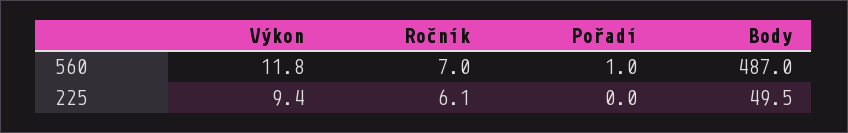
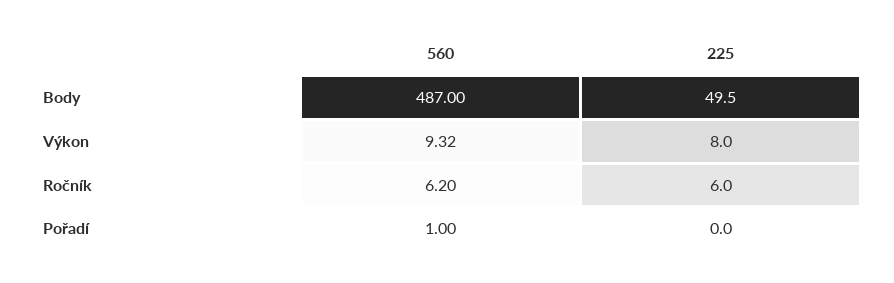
Výkon, 560: 11.8 -> 9.32
Ročník, 560: 7 -> 6.2
Výkon, 225: 9.4 -> 8
Ročník, 225: 6.1 -> 6

